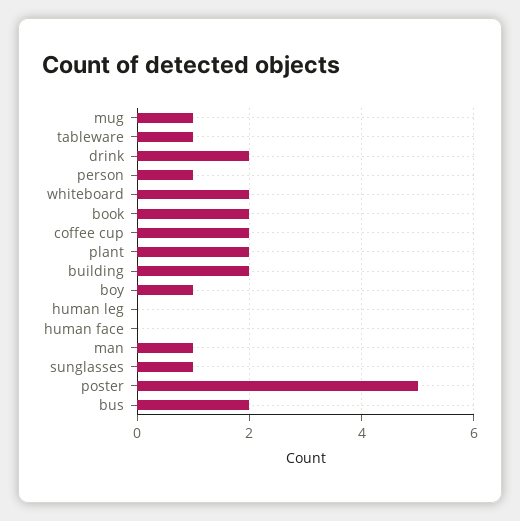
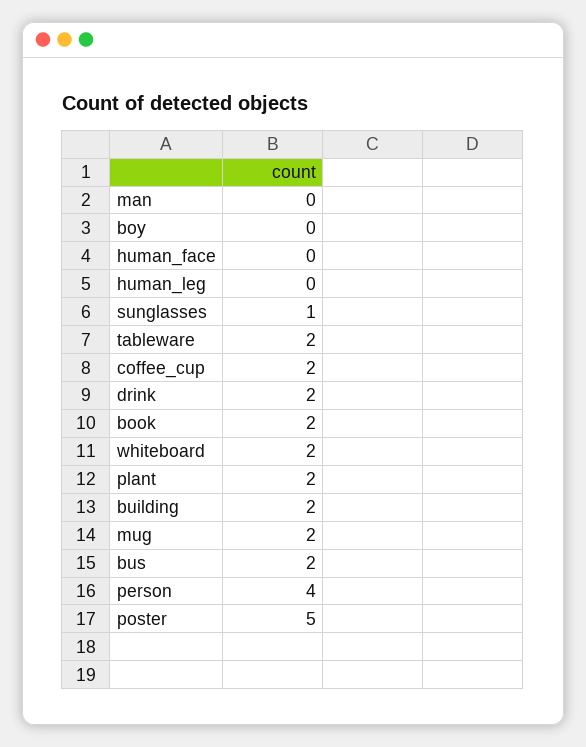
mug: 1 -> 2
tableware: 1 -> 2
person: 1 -> 4
boy: 1 -> 0
man: 1 -> 0

